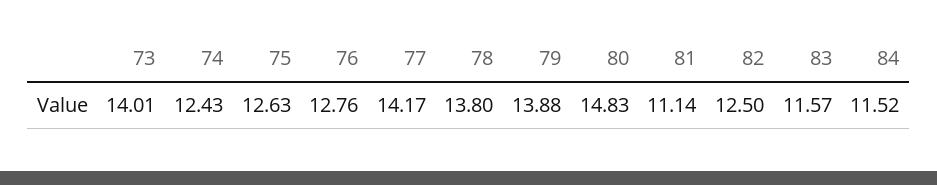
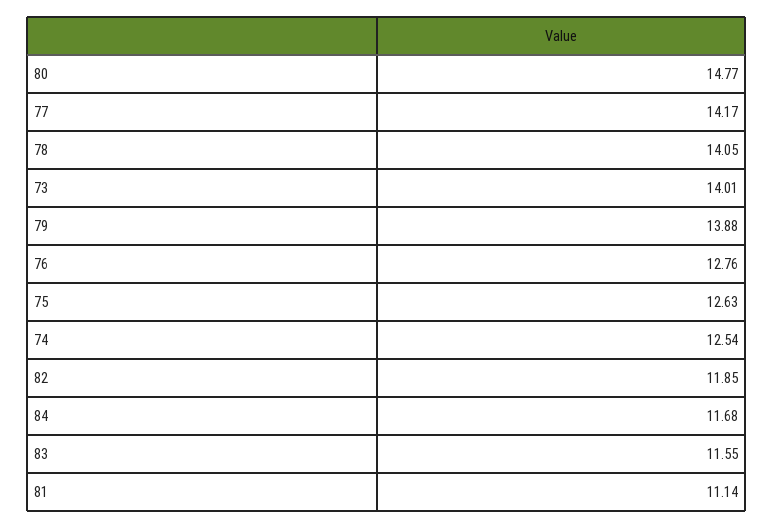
74: 12.43 -> 12.54
78: 13.8 -> 14.05
80: 14.83 -> 14.77
82: 12.5 -> 11.85
83: 11.57 -> 11.55
84: 11.52 -> 11.68

